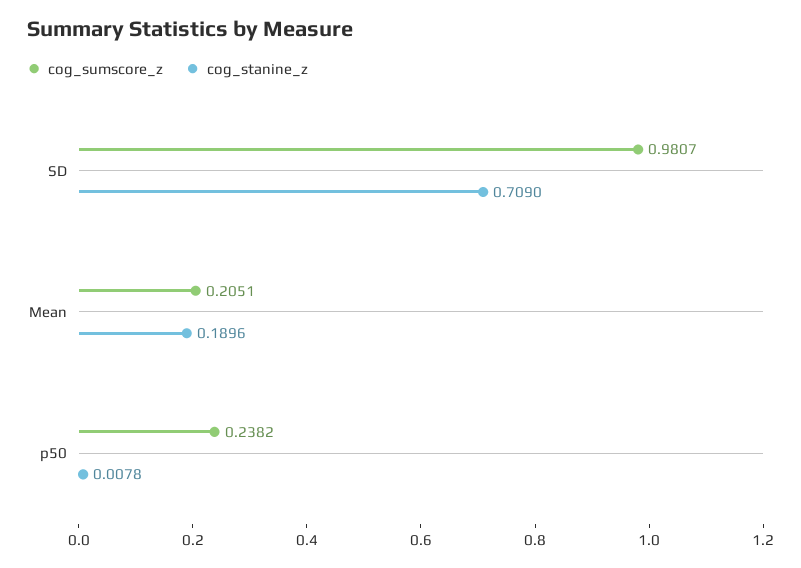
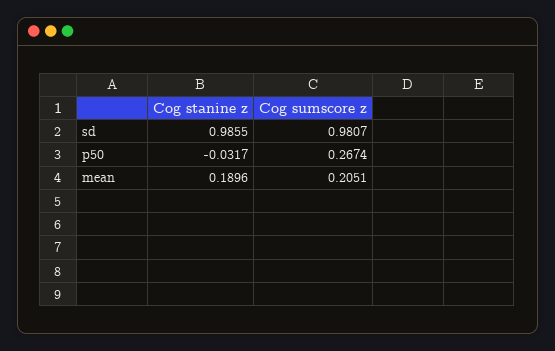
cog_stanine_z, SD: 0.709 -> 0.9855
cog_sumscore_z, p50: 0.2382 -> 0.2674
cog_stanine_z, p50: 0.0078 -> -0.0317

